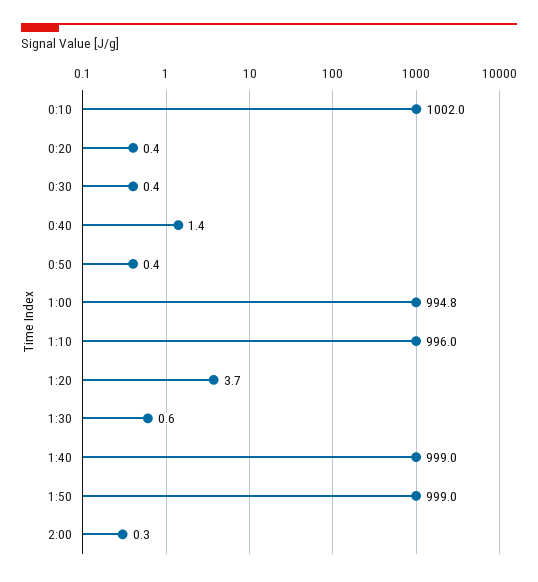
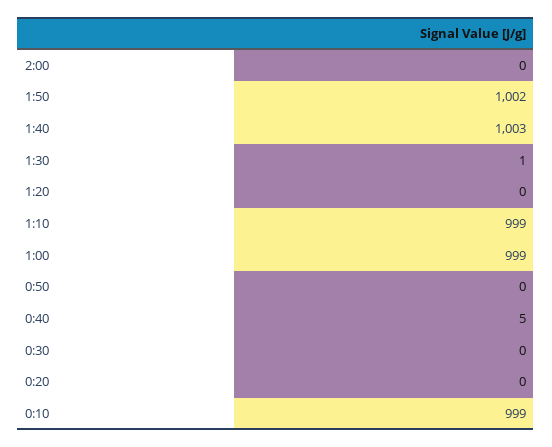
0:10: 1002 -> 999
0:40: 1.4 -> 5
1:00: 994.8 -> 999
1:10: 996 -> 999
1:20: 3.7 -> 0
1:40: 999 -> 1003
1:50: 999 -> 1002

